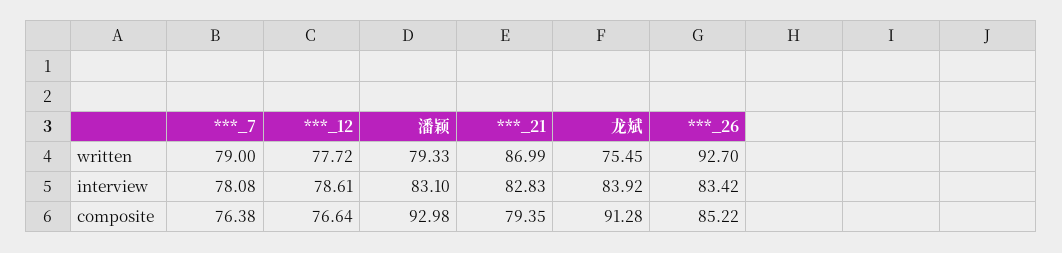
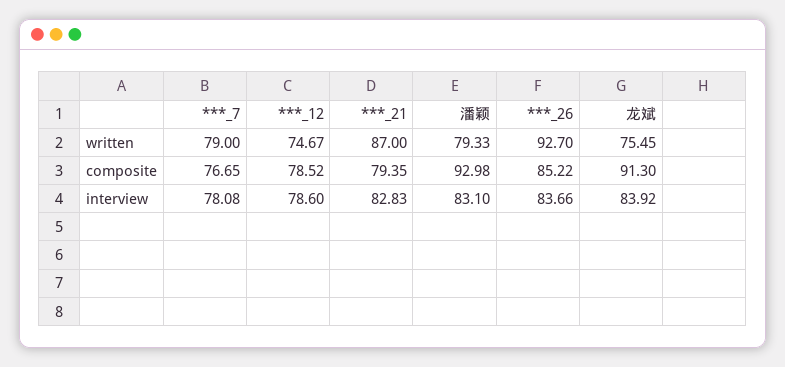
***_12, written: 77.72 -> 74.67
***_21, written: 86.99 -> 87
***_12, interview: 78.61 -> 78.6
***_26, interview: 83.42 -> 83.66
***_7, composite: 76.38 -> 76.65
***_12, composite: 76.64 -> 78.52
龙斌, composite: 91.28 -> 91.3

